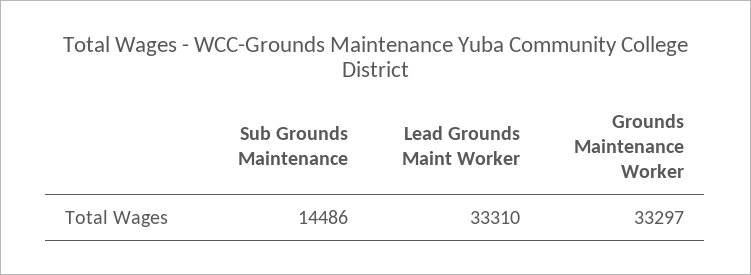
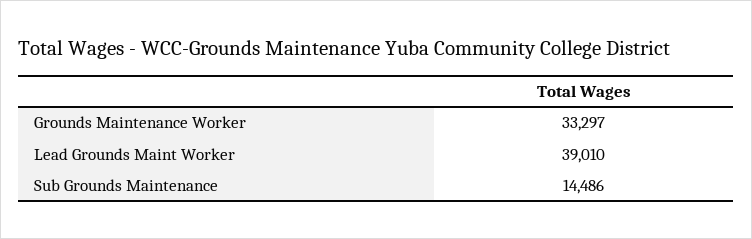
Lead Grounds Maint Worker: 33310 -> 39010

